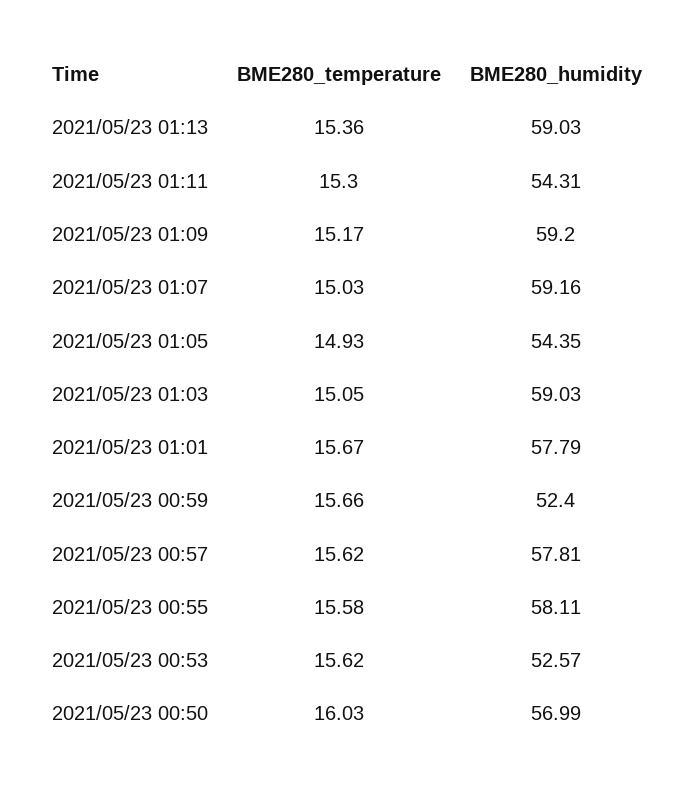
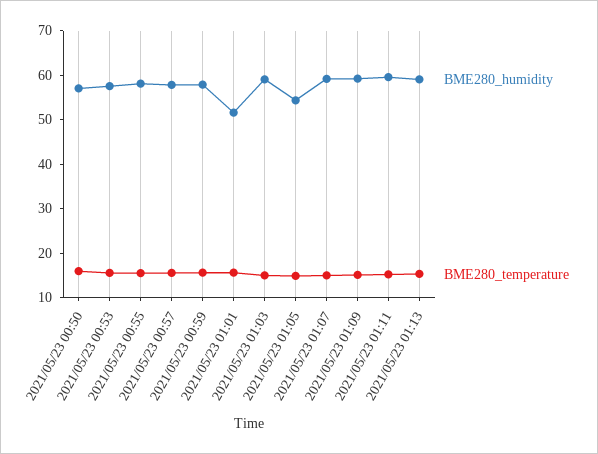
BME280_humidity, 2021/05/23 01:11: 54.31 -> 60
BME280_humidity, 2021/05/23 01:01: 57.79 -> 52
BME280_humidity, 2021/05/23 00:59: 52.4 -> 58
BME280_humidity, 2021/05/23 00:53: 52.57 -> 58

